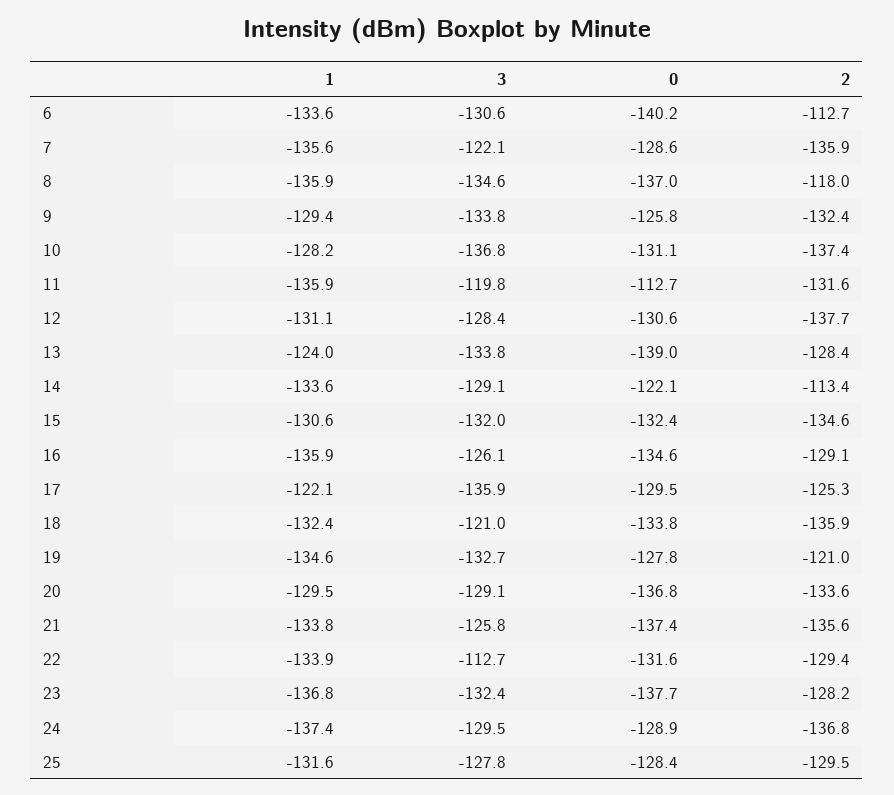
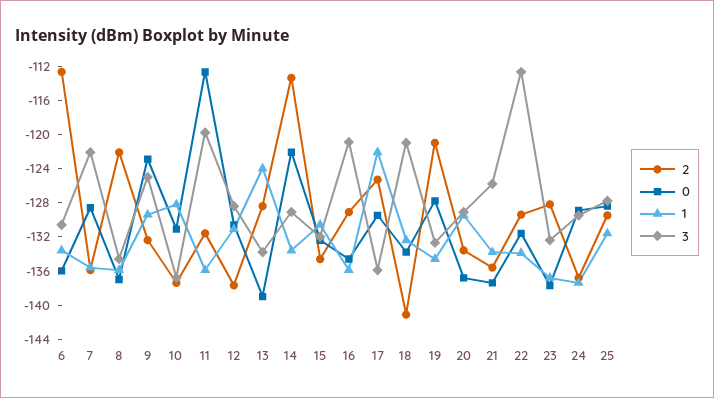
0, 6: -140.2 -> -136
2, 8: -118 -> -122
3, 9: -133.8 -> -125
0, 9: -125.8 -> -123
3, 16: -126.1 -> -121
2, 18: -135.9 -> -141

